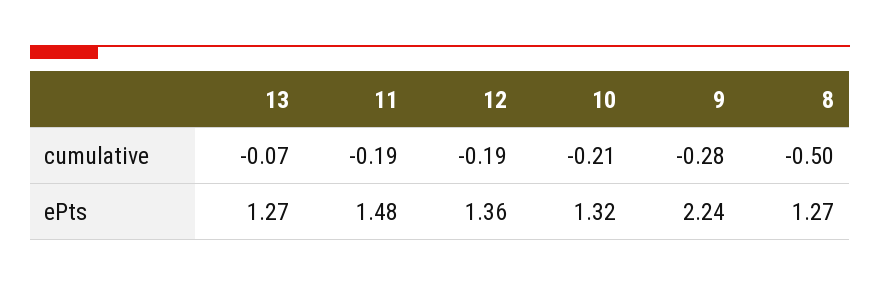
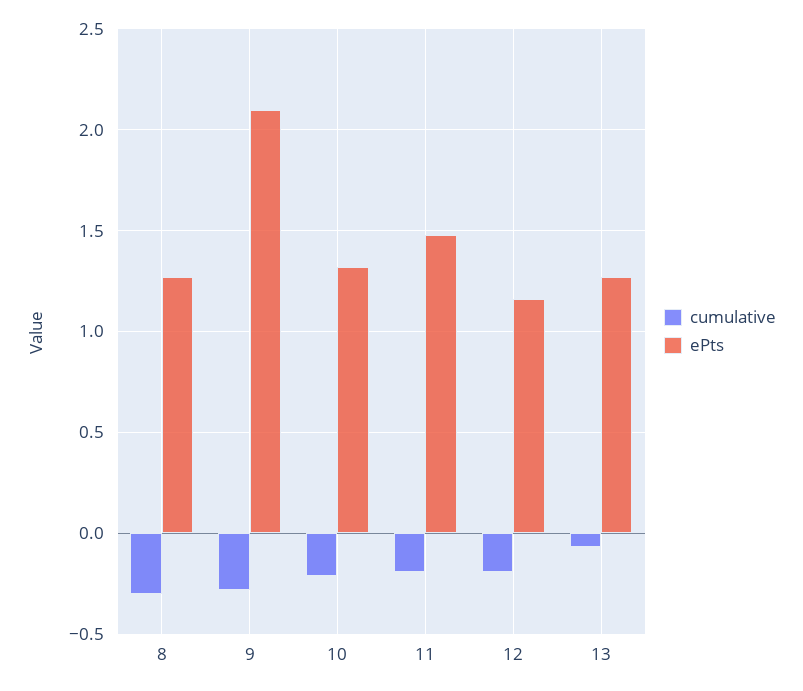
cumulative, 8: -0.5 -> -0.3
ePts, 12: 1.36 -> 1.15
ePts, 9: 2.24 -> 2.1

